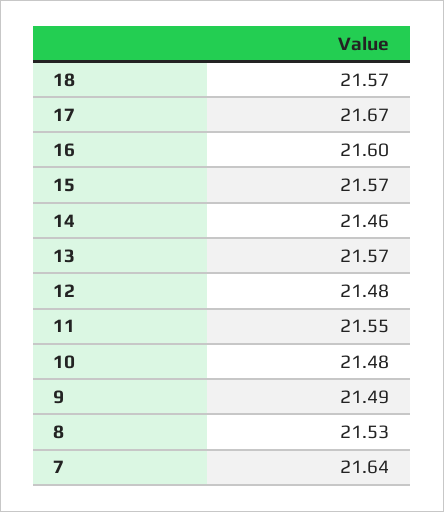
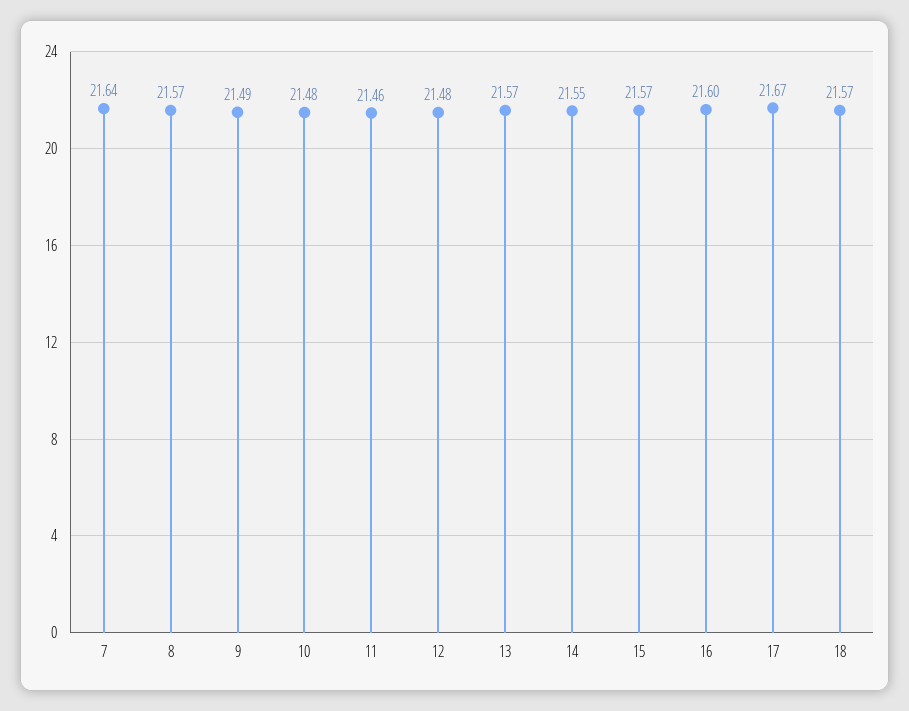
14: 21.46 -> 21.55
11: 21.55 -> 21.46
8: 21.53 -> 21.57

